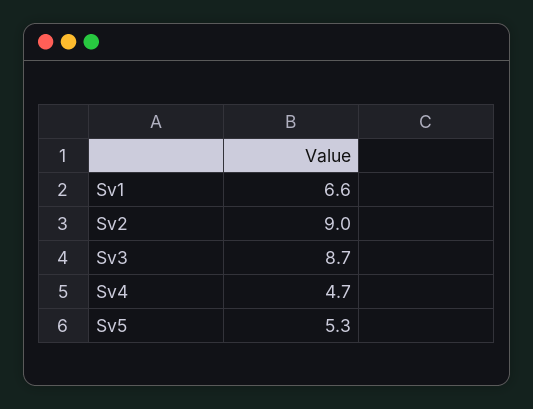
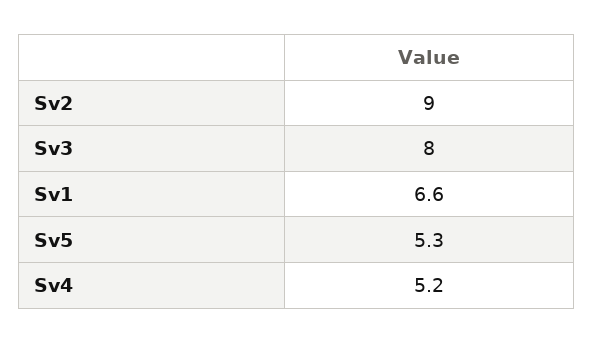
Sv3: 8.7 -> 8
Sv4: 4.7 -> 5.2

